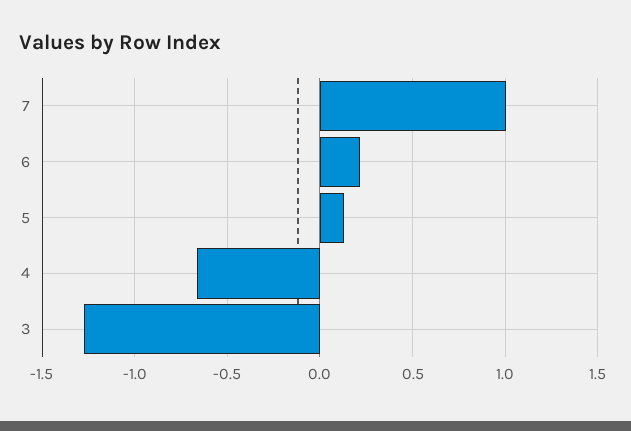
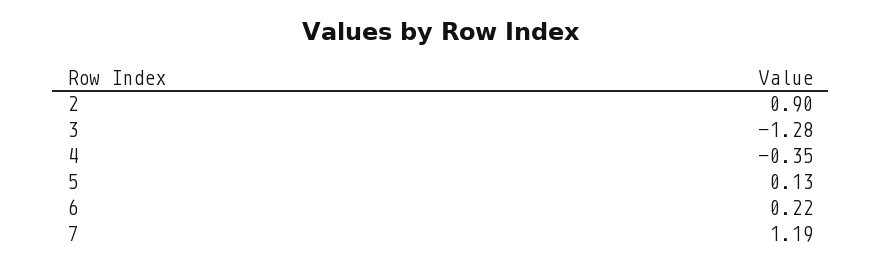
7: 1 -> 1.19
4: -0.65 -> -0.35
2: none -> 0.9

